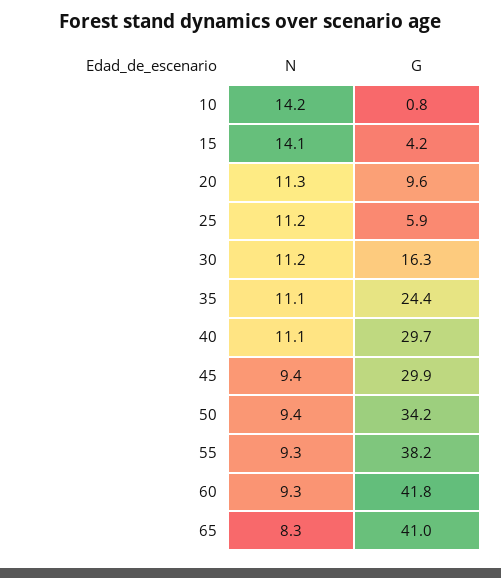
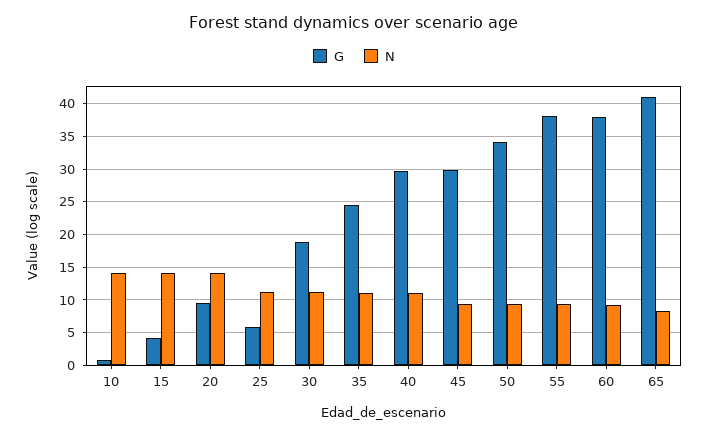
N, 20: 11.3 -> 14
G, 30: 16.3 -> 19
G, 60: 41.8 -> 38

